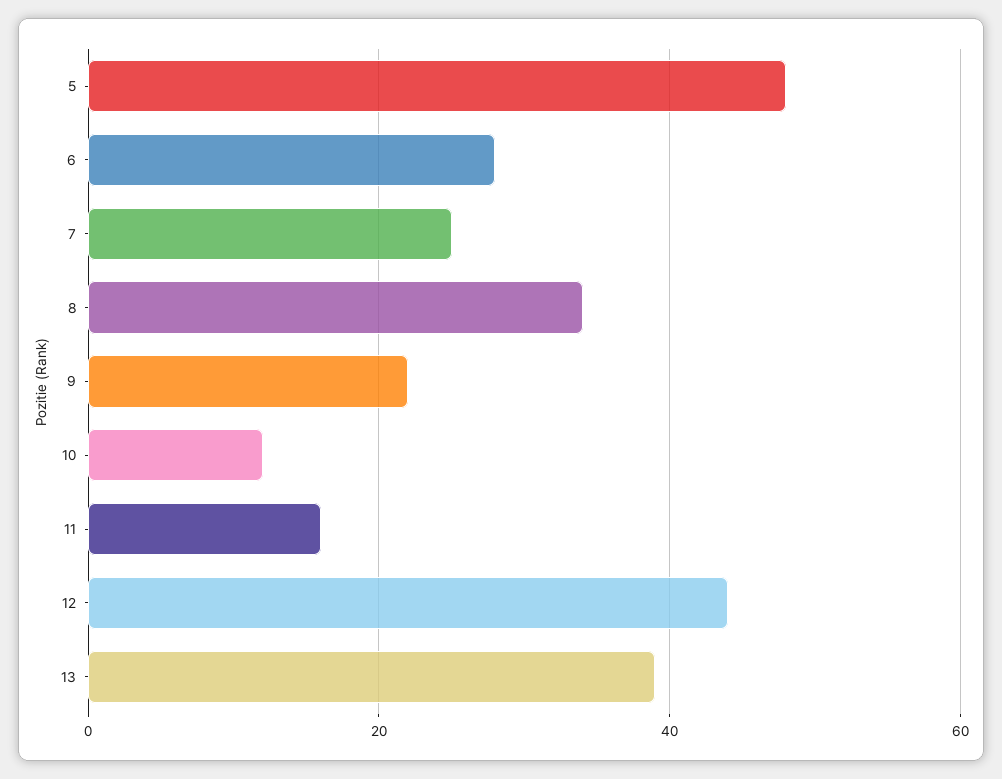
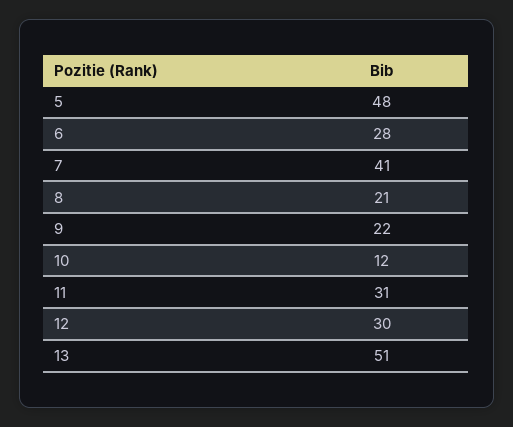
7: 25 -> 41
8: 35 -> 21
11: 15 -> 31
12: 45 -> 30
13: 40 -> 51

